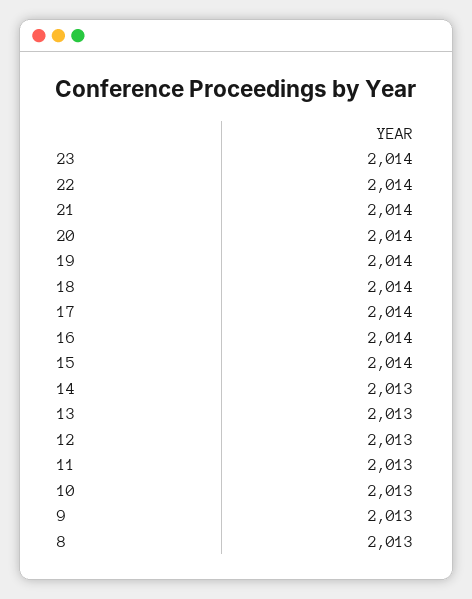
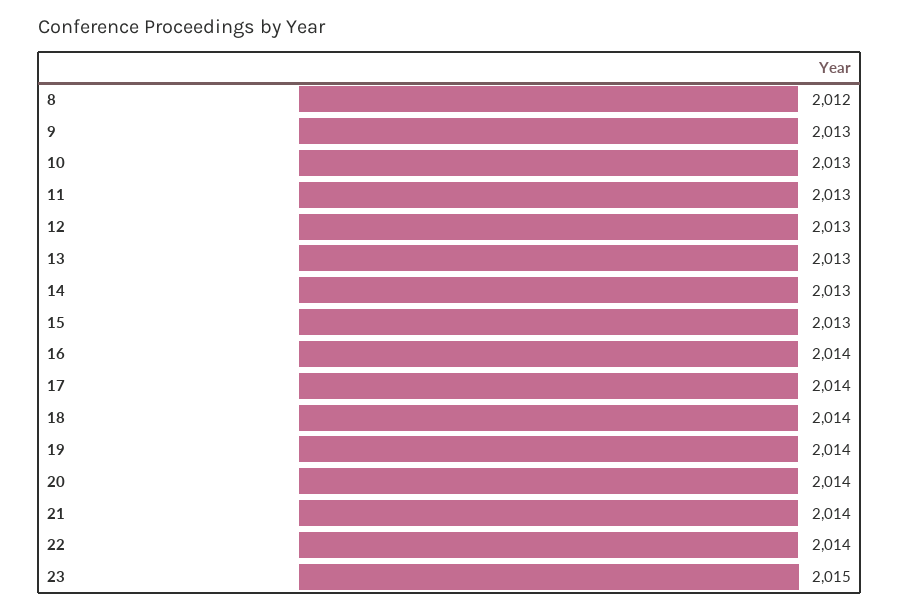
23: 2014 -> 2015
15: 2014 -> 2013
8: 2013 -> 2012

